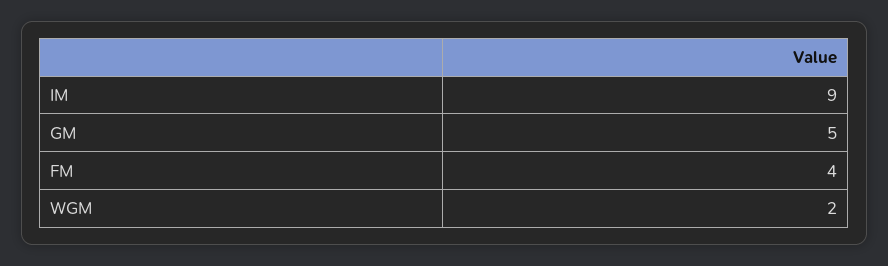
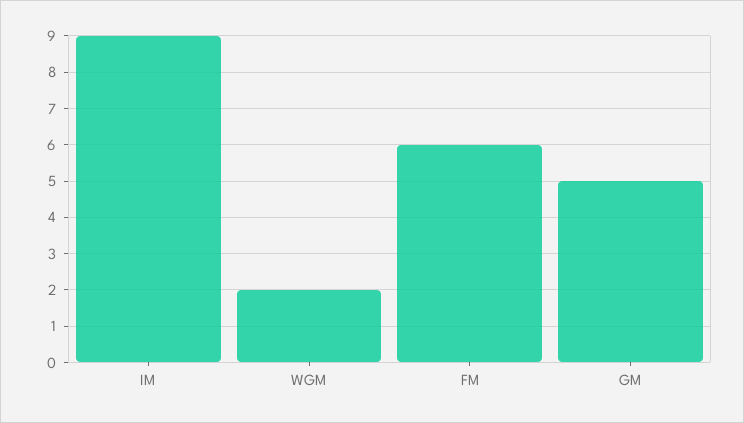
FM: 4 -> 6

